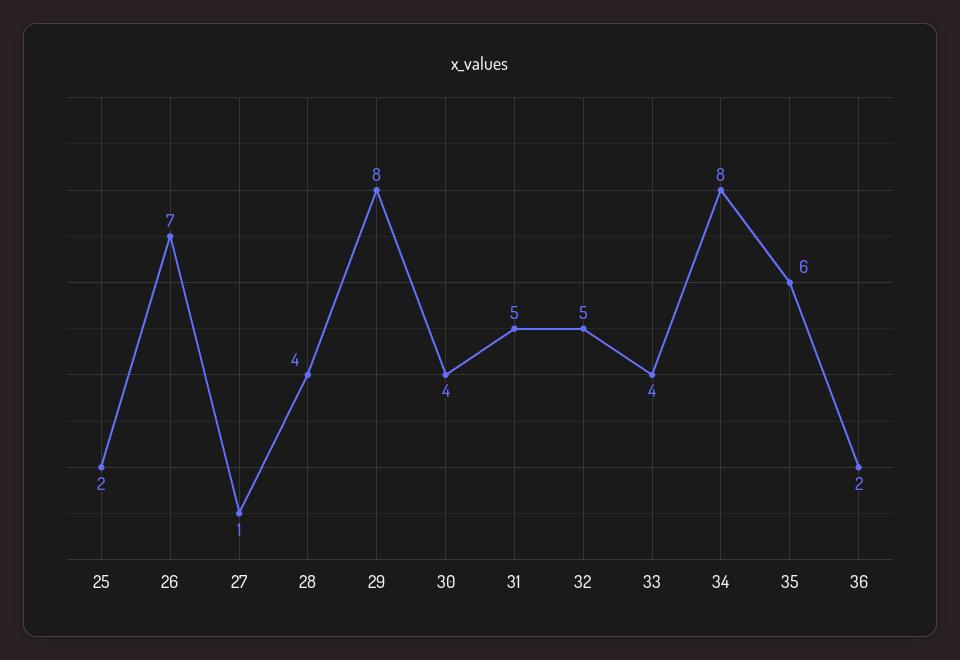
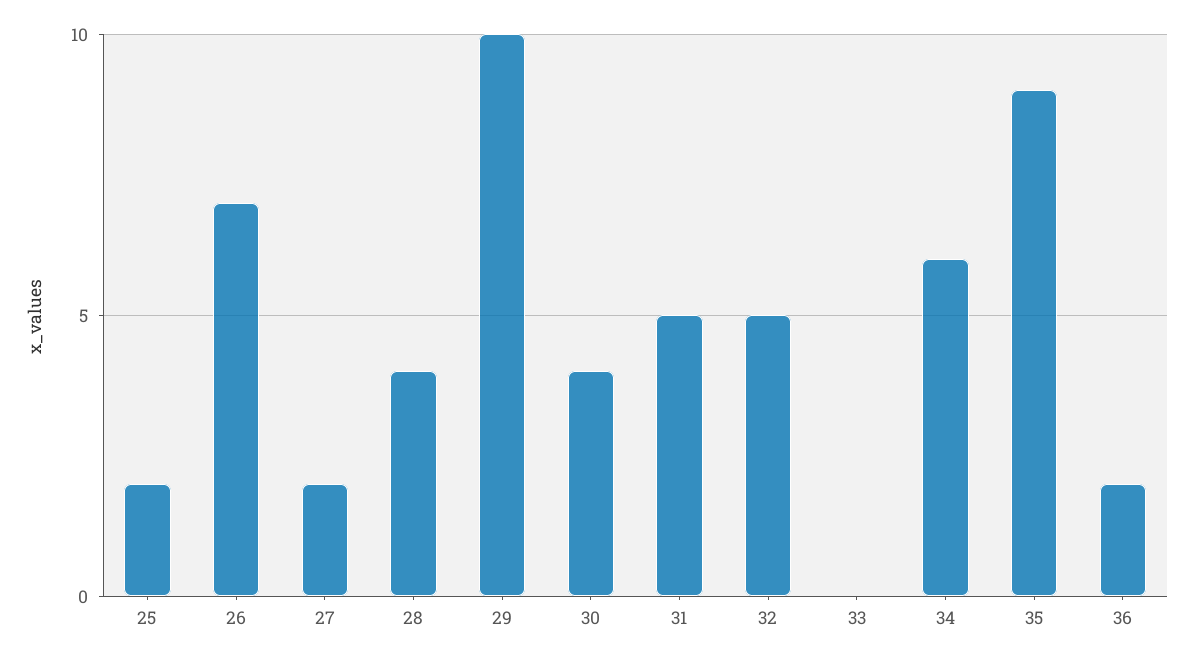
27: 1 -> 2
29: 8 -> 10
33: 4 -> 0
34: 8 -> 6
35: 6 -> 9

